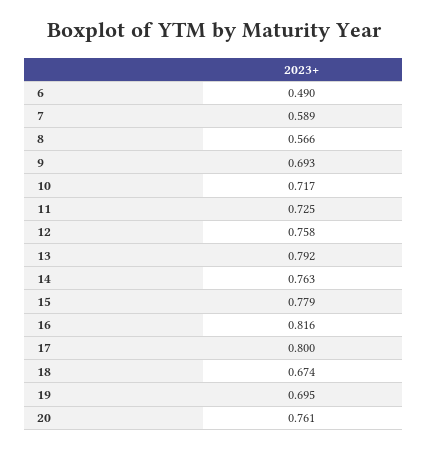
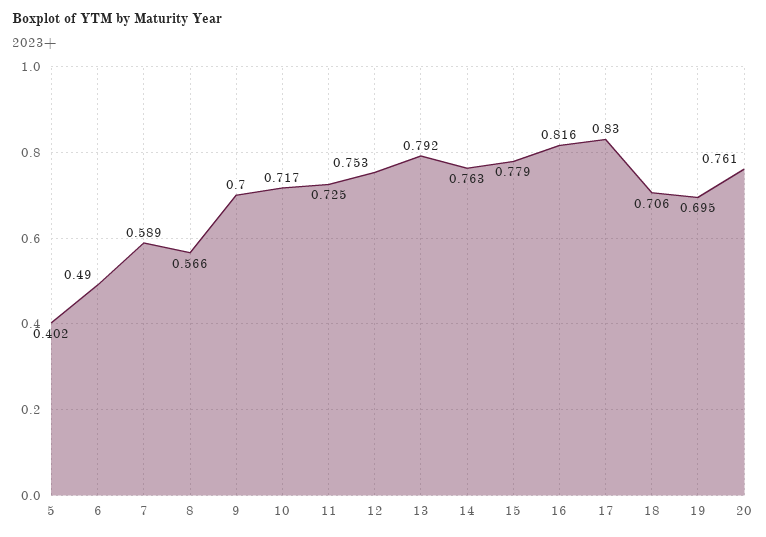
9: 0.693 -> 0.7
12: 0.758 -> 0.753
17: 0.8 -> 0.83
18: 0.674 -> 0.706
5: none -> 0.402

